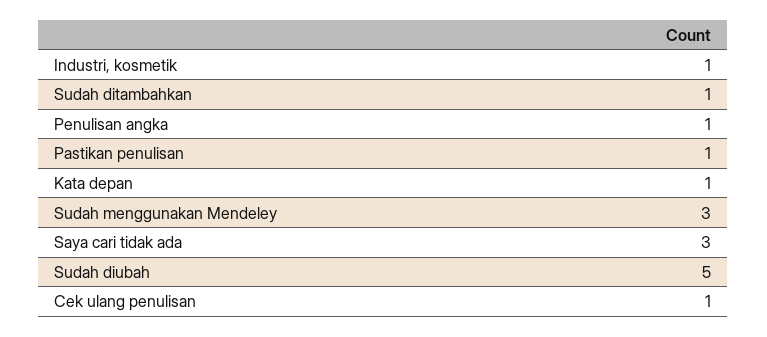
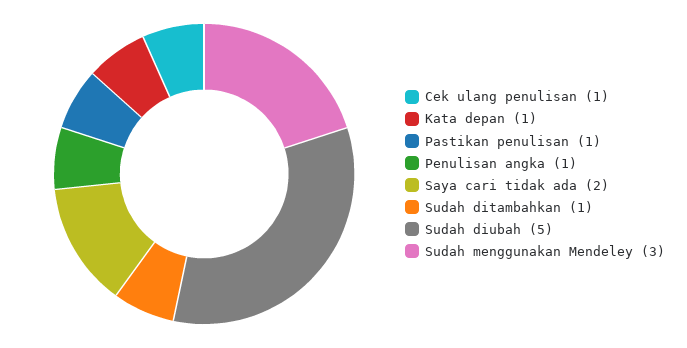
Industri, kosmetik: 1 -> none
Saya cari tidak ada: 3 -> 2

